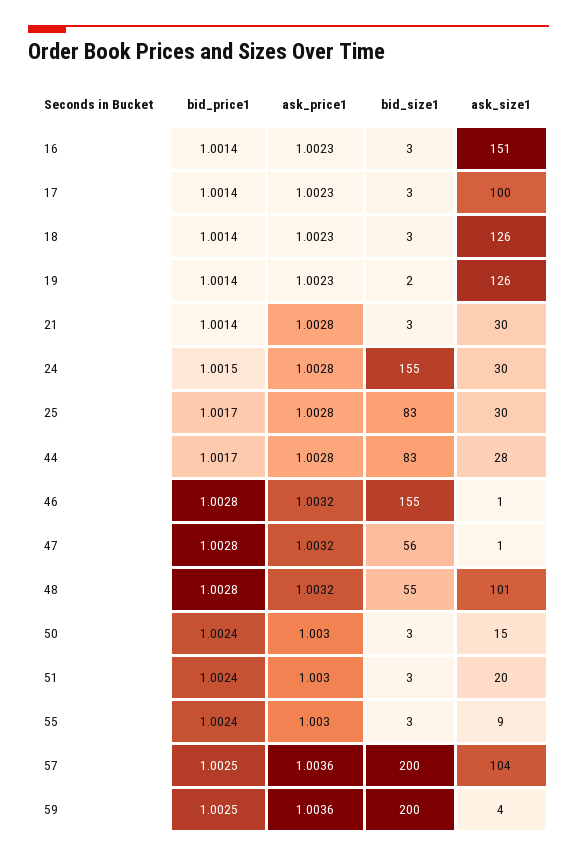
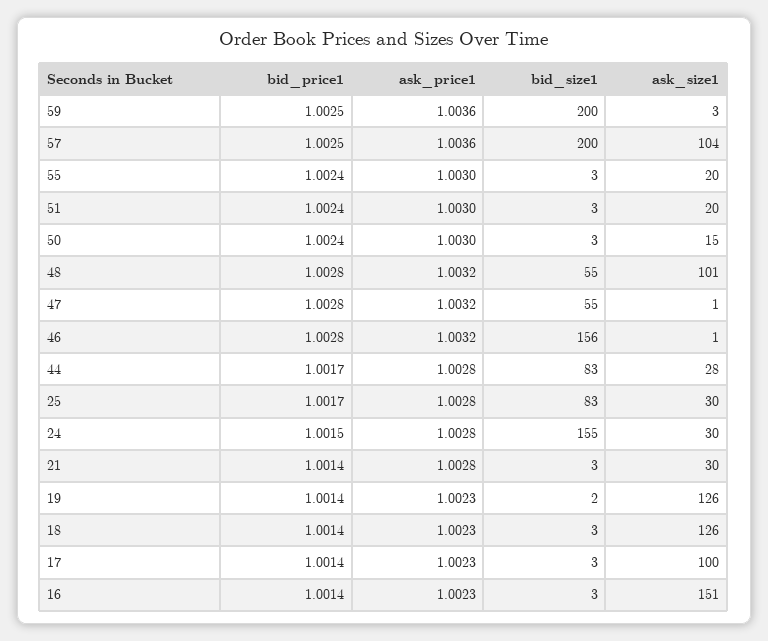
bid_size1, 46: 155 -> 156
bid_size1, 47: 56 -> 55
ask_size1, 55: 9 -> 20
ask_size1, 59: 4 -> 3

